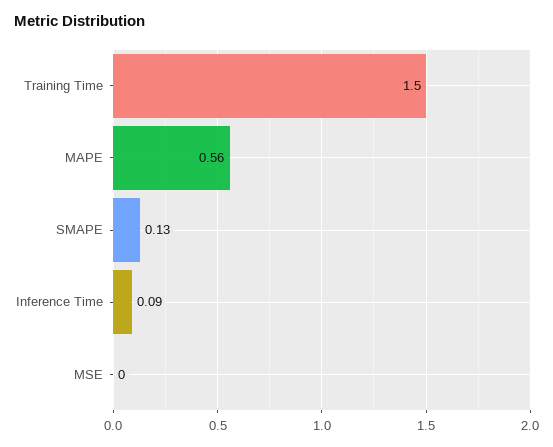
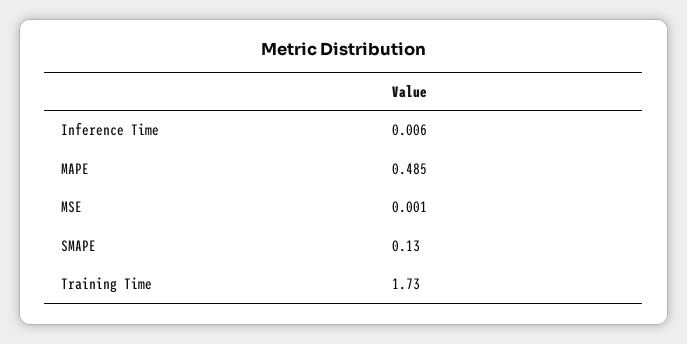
Training Time: 1.5 -> 1.73
MAPE: 0.56 -> 0.485
Inference Time: 0.09 -> 0.006

